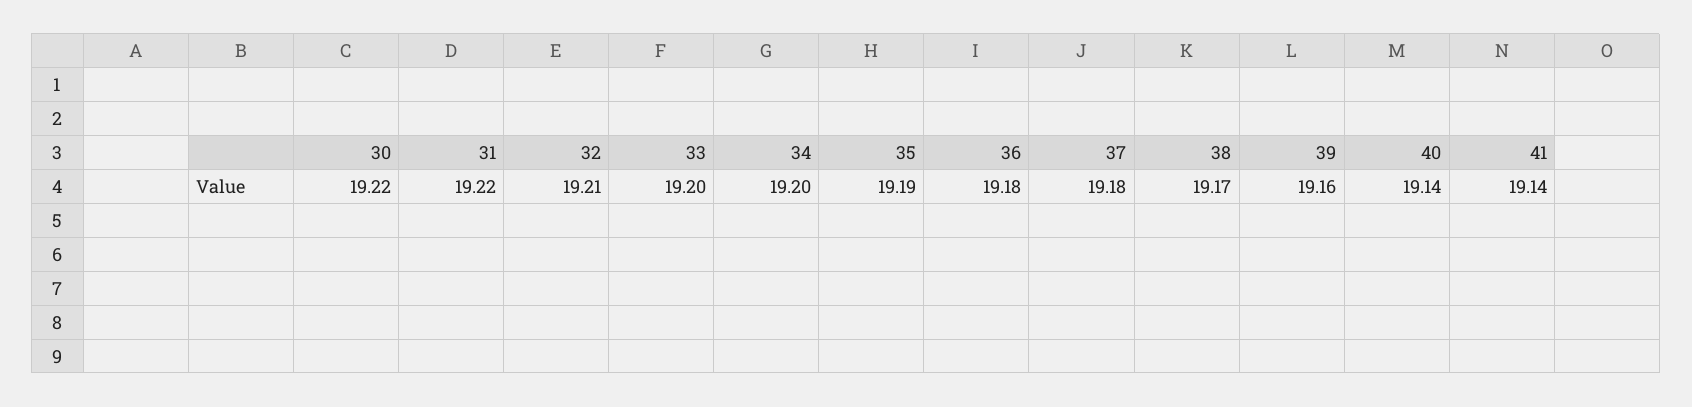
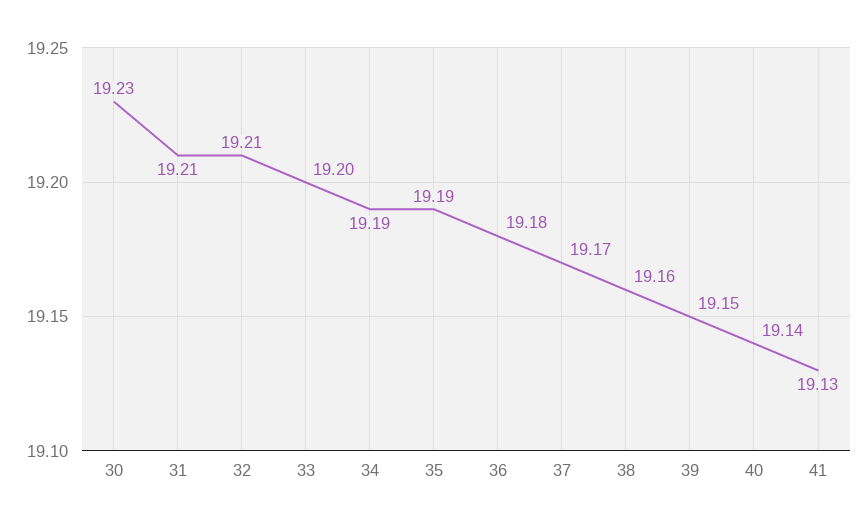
30: 19.22 -> 19.23
31: 19.22 -> 19.21
34: 19.2 -> 19.19
37: 19.18 -> 19.17
38: 19.17 -> 19.16
39: 19.16 -> 19.15
41: 19.14 -> 19.13

